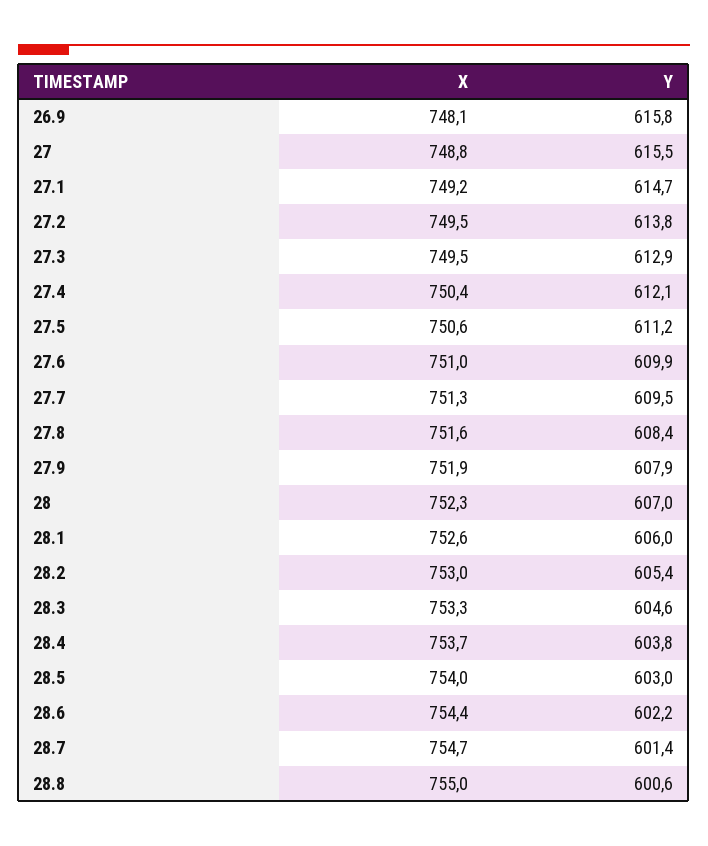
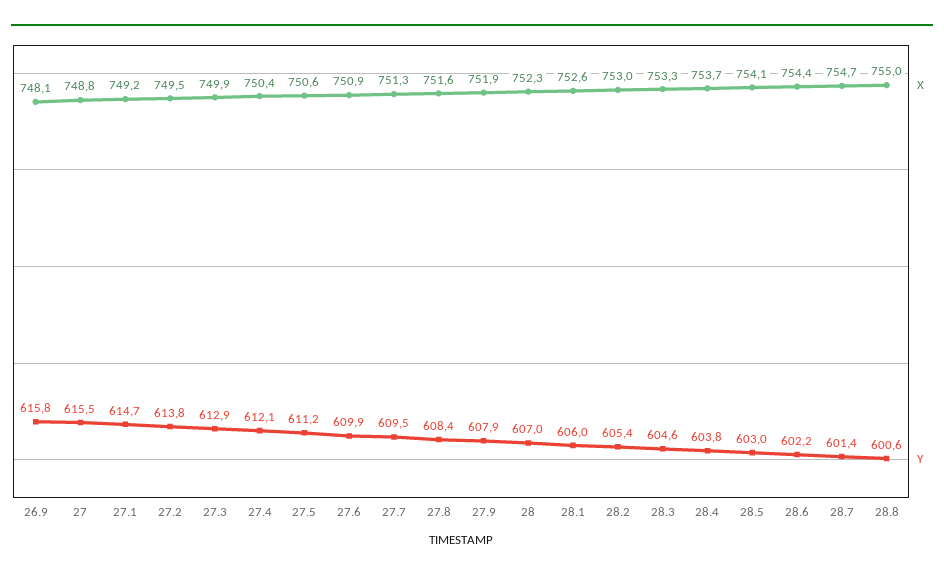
X, 27.3: 749.5 -> 749.9
X, 27.6: 751 -> 750.9
X, 28.5: 754 -> 754.1

